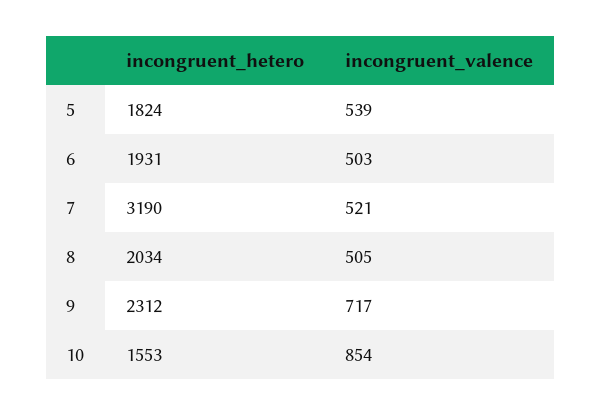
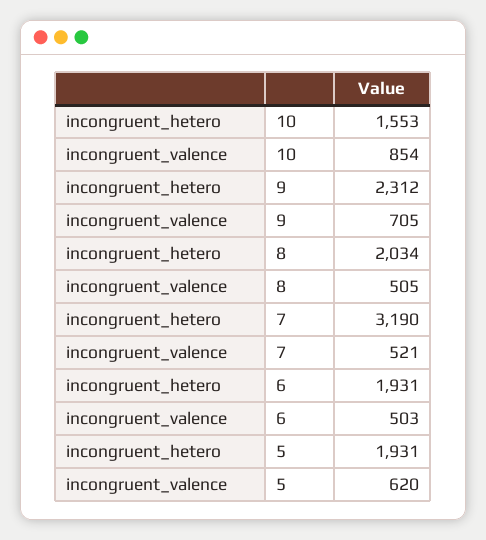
incongruent_hetero, 5: 1824 -> 1931
incongruent_valence, 5: 539 -> 620
incongruent_valence, 9: 717 -> 705

